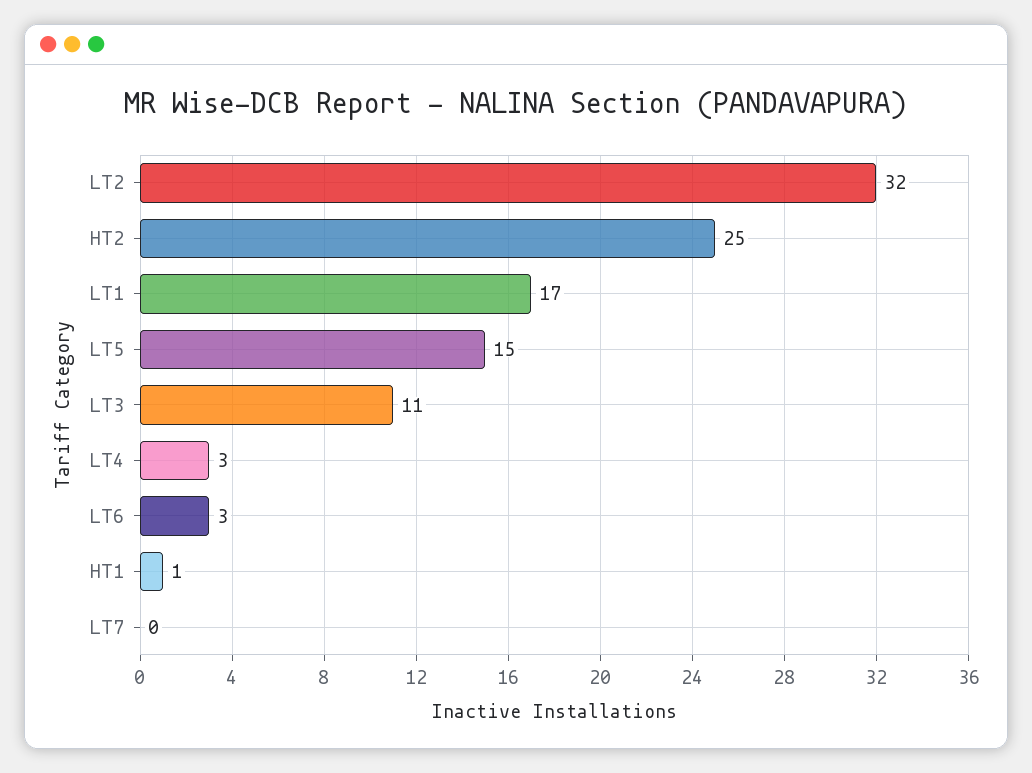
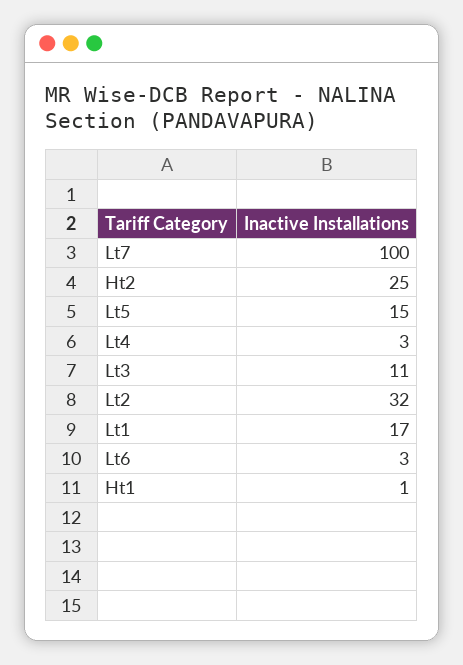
LT7: 0 -> 100

